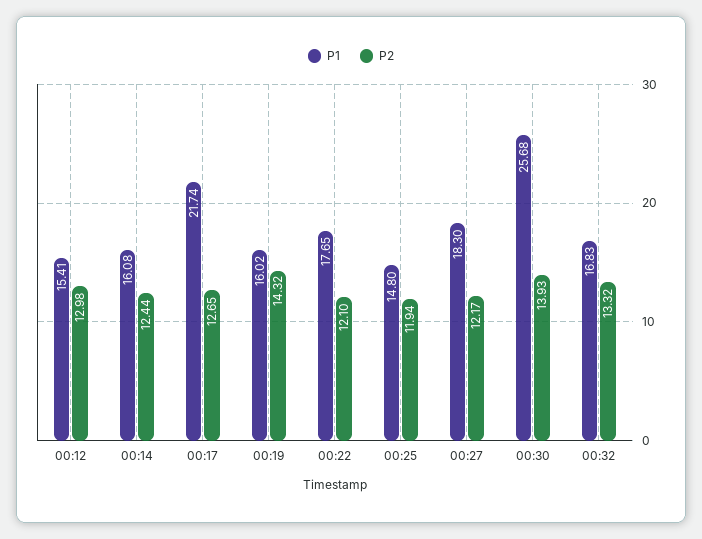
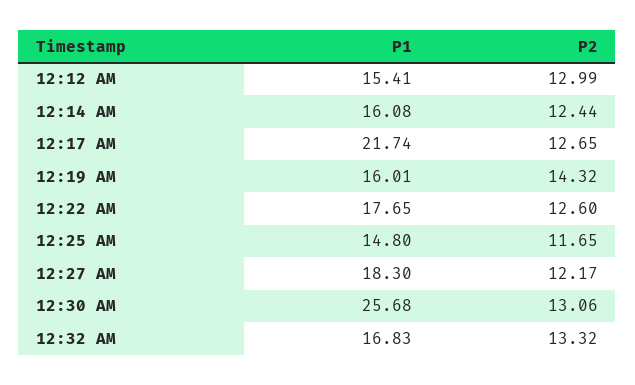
P2, 00:12: 12.98 -> 12.99
P1, 00:19: 16.02 -> 16.01
P2, 00:22: 12.1 -> 12.6
P2, 00:25: 11.94 -> 11.65
P2, 00:30: 13.93 -> 13.06

